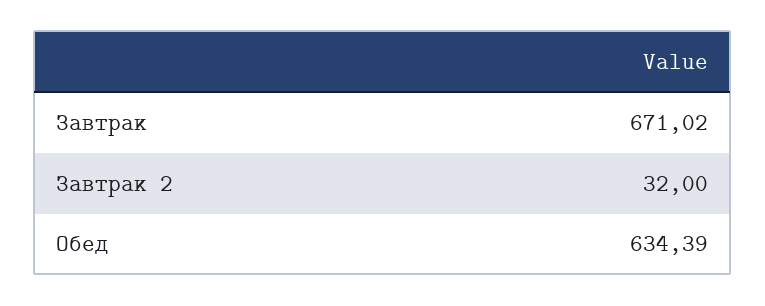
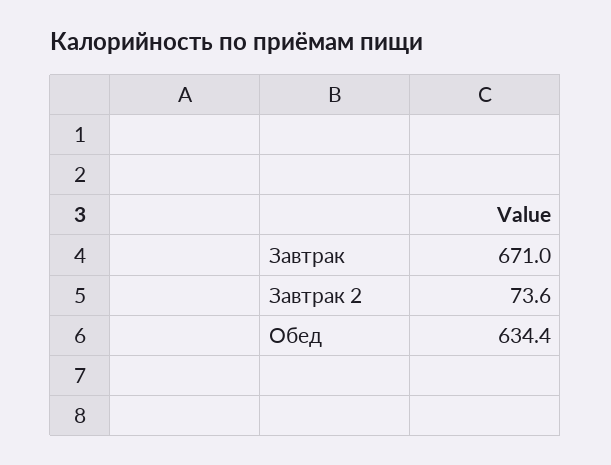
Завтрак 2: 32 -> 73.6

